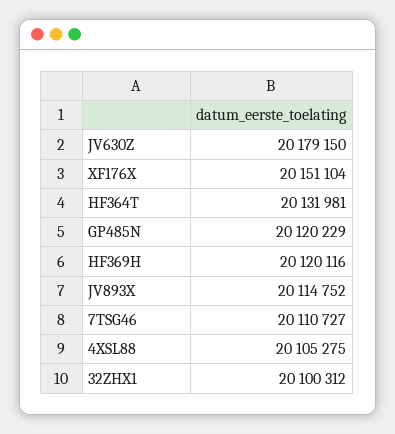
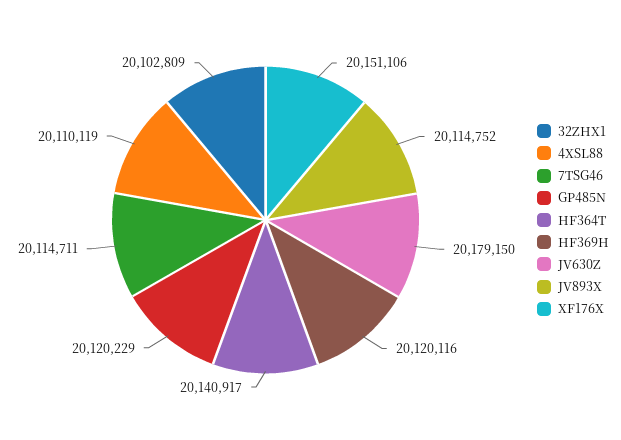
XF176X: 20151104 -> 20151106
HF364T: 20131981 -> 20140917
7TSG46: 20110727 -> 20114711
4XSL88: 20105275 -> 20110119
32ZHX1: 20100312 -> 20102809

